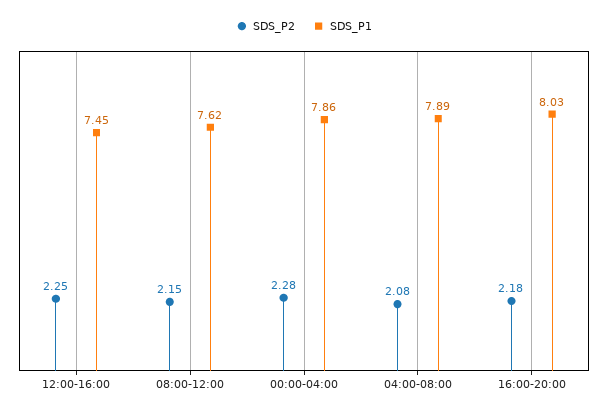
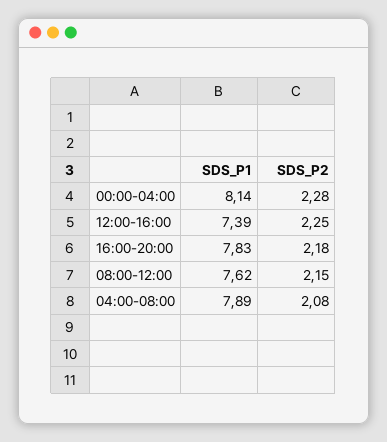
SDS_P1, 12:00-16:00: 7.45 -> 7.39
SDS_P1, 00:00-04:00: 7.86 -> 8.14
SDS_P1, 16:00-20:00: 8.03 -> 7.83

